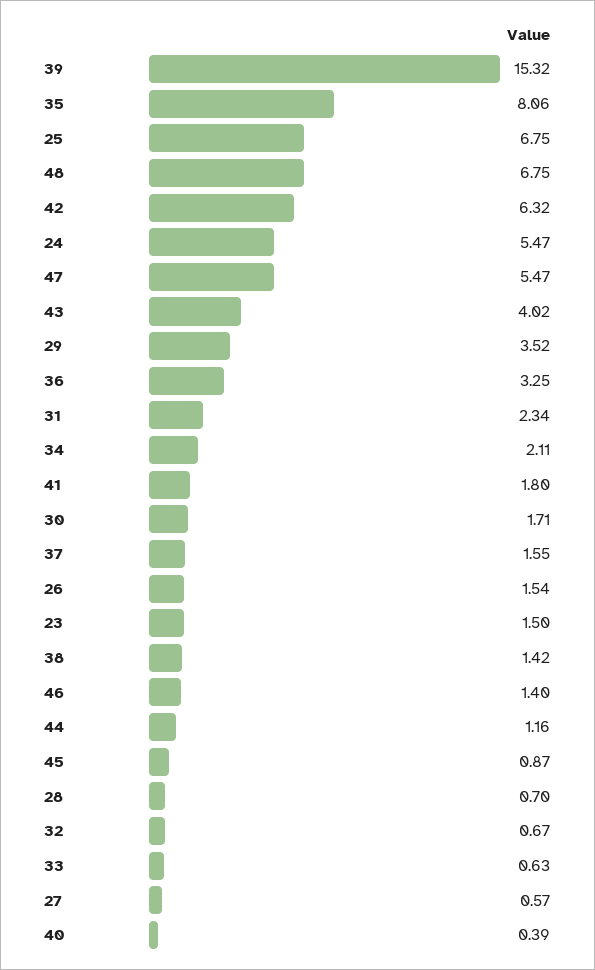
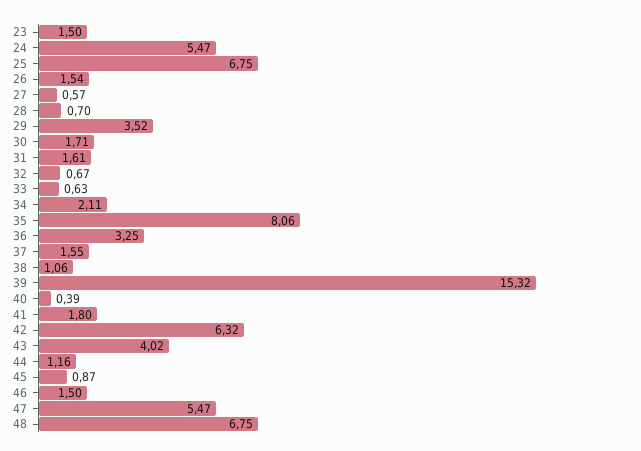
31: 2.34 -> 1.61
38: 1.42 -> 1.06
46: 1.4 -> 1.5

